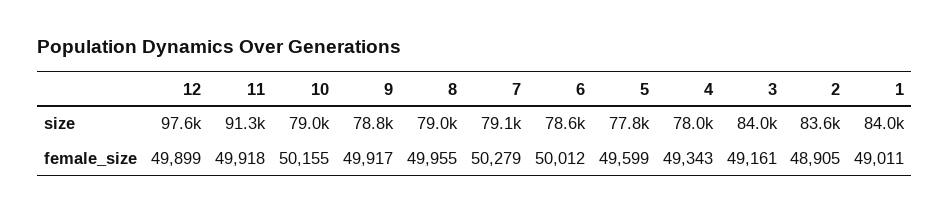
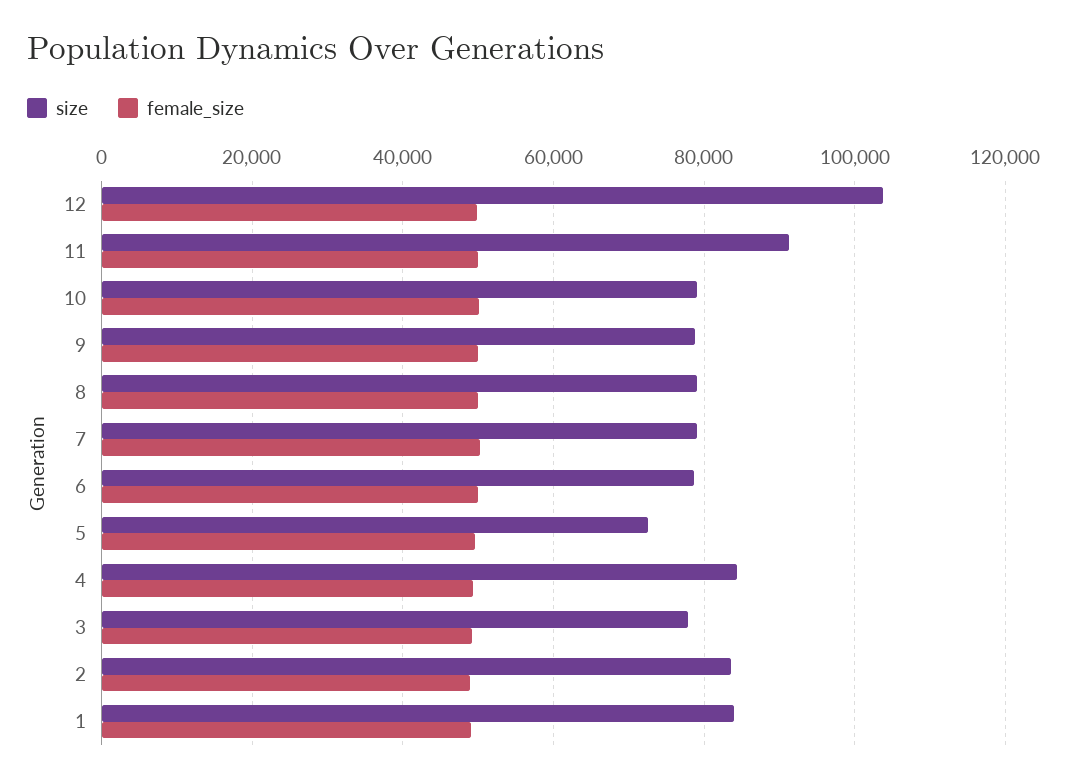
size, 12: 97600 -> 104000
size, 5: 77800 -> 72000
size, 4: 78000 -> 84000
size, 3: 84000 -> 78000

